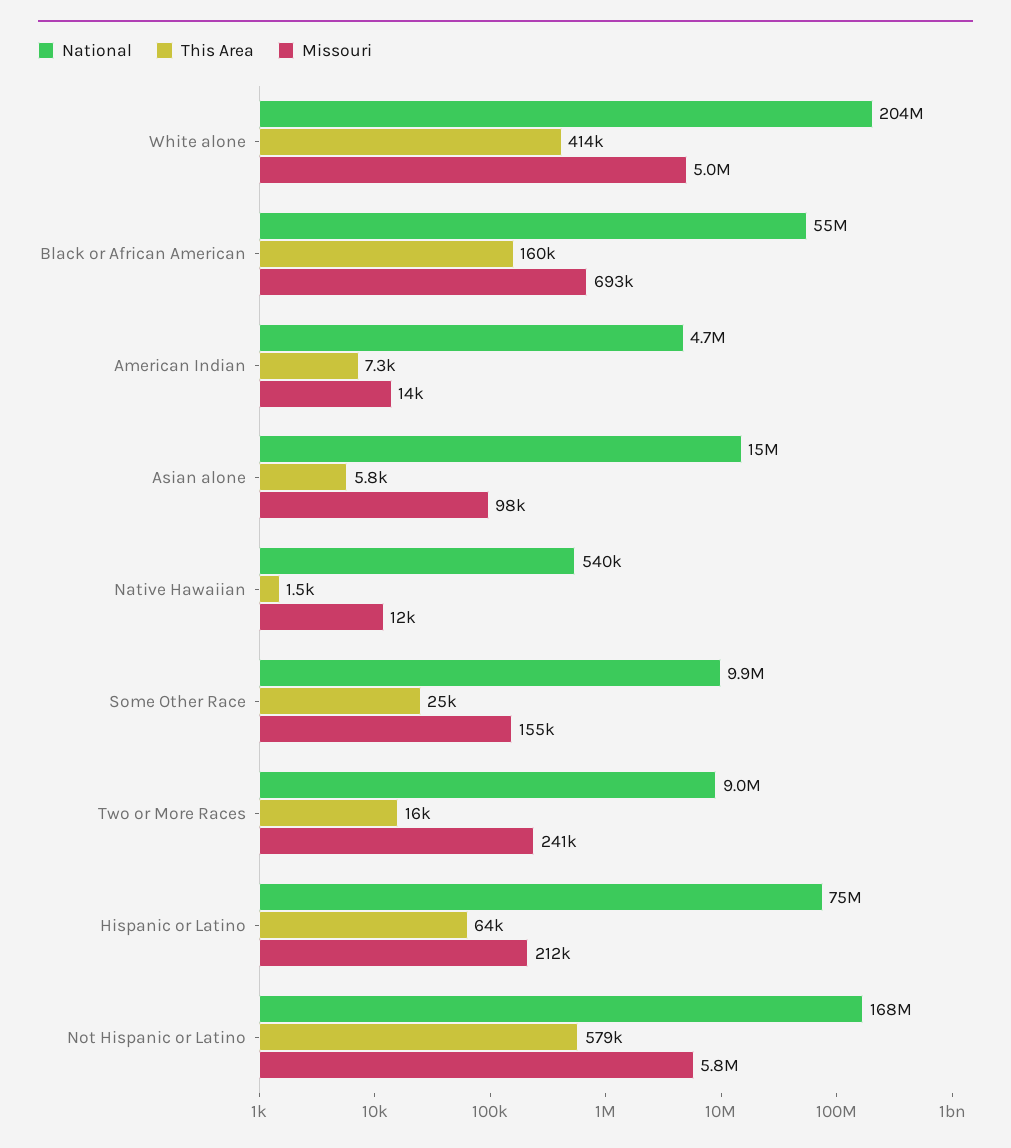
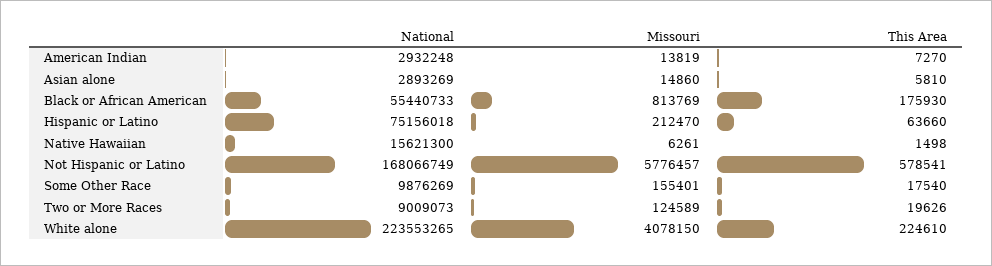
National, White alone: 204000000 -> 223553265
This Area, White alone: 414000 -> 224610
Missouri, White alone: 5000000 -> 4078150
This Area, Black or African American: 160000 -> 175930
Missouri, Black or African American: 693000 -> 813769
National, American Indian: 4700000 -> 2932248
National, Asian alone: 15000000 -> 2893269
Missouri, Asian alone: 98000 -> 14860
National, Native Hawaiian: 540000 -> 15621300
Missouri, Native Hawaiian: 12000 -> 6261
This Area, Some Other Race: 25000 -> 17540
This Area, Two or More Races: 16000 -> 19626
Missouri, Two or More Races: 241000 -> 124589

